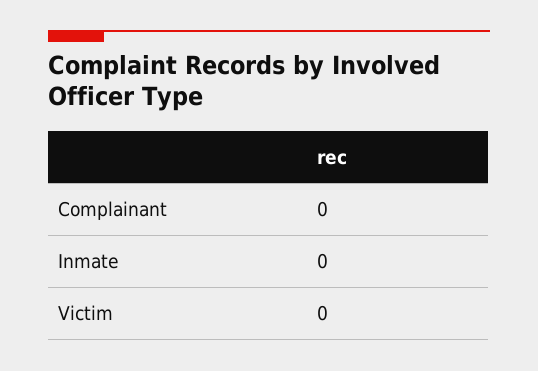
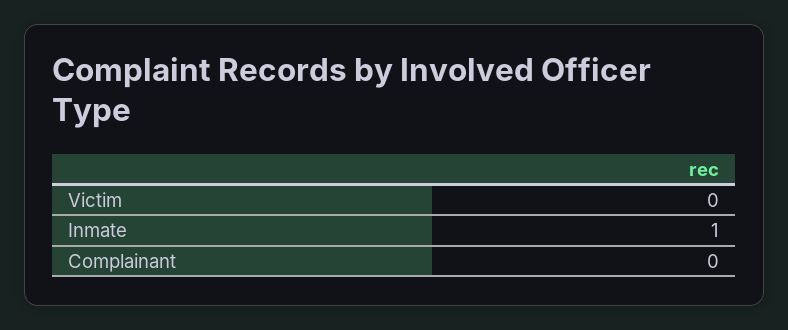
Inmate: 0 -> 1

